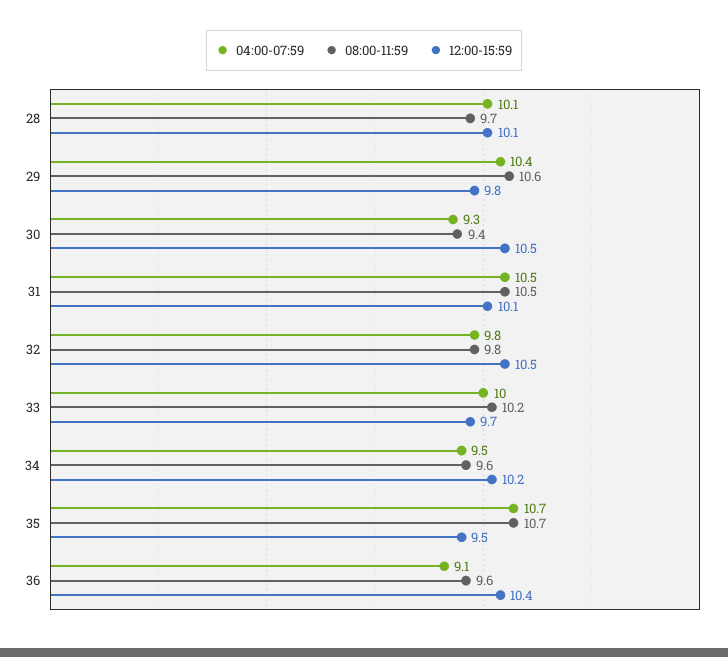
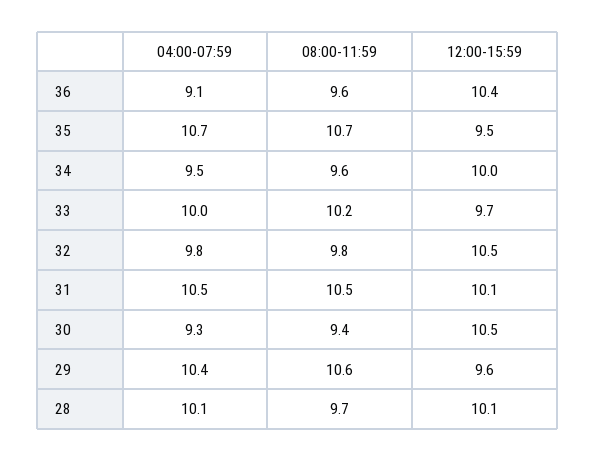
12:00-15:59, 29: 9.8 -> 9.6
12:00-15:59, 34: 10.2 -> 10

